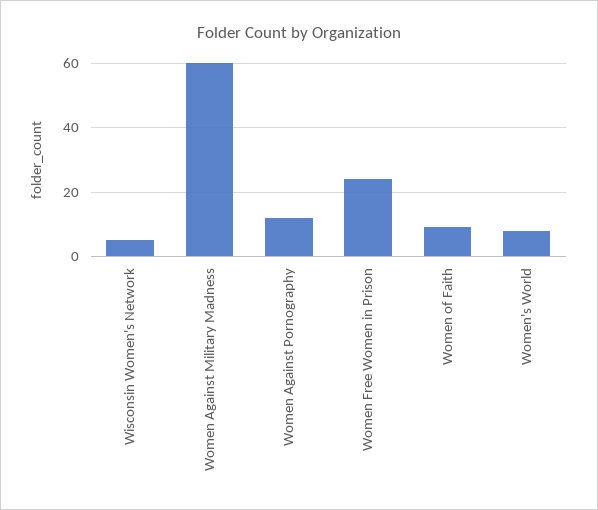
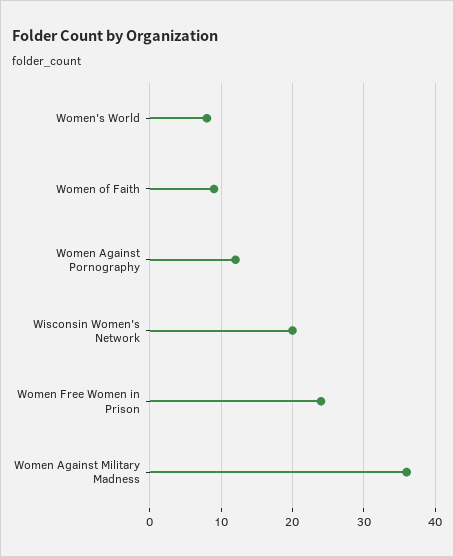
Wisconsin Women's Network: 5 -> 20
Women Against Military Madness: 60 -> 36

